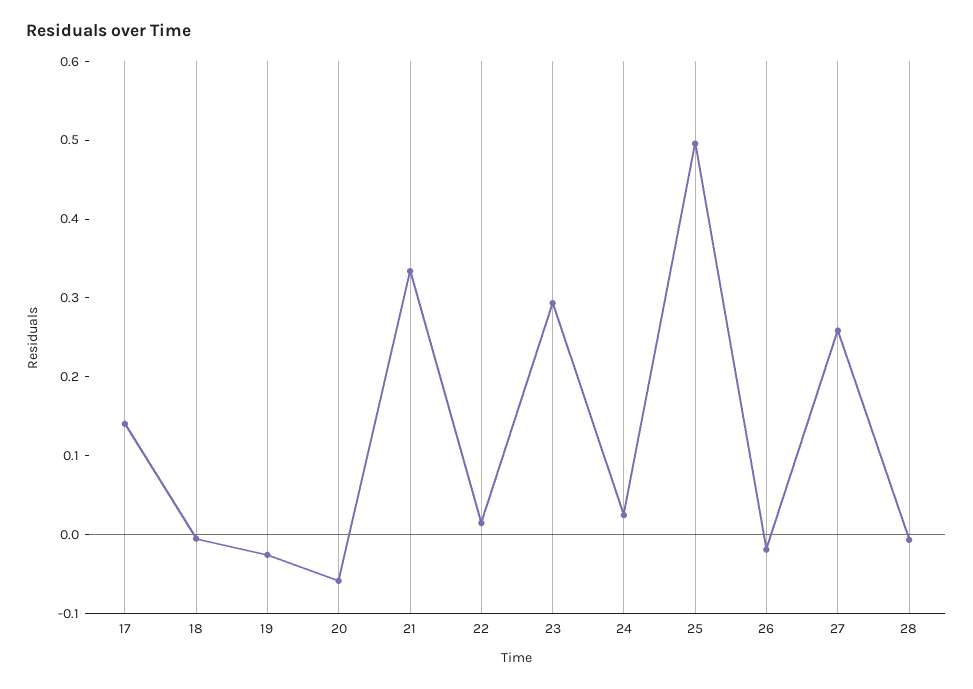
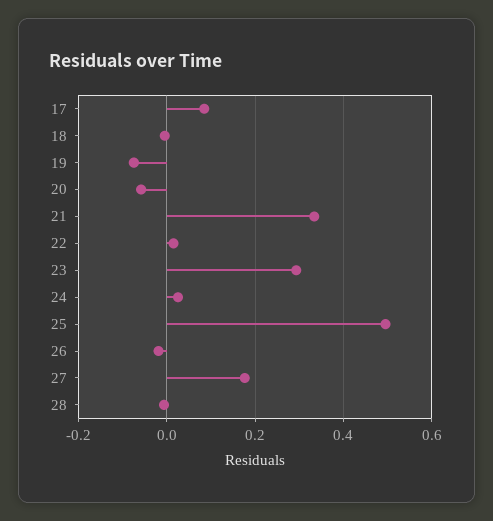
17: 0.14 -> 0.08
19: -0.02 -> -0.08
27: 0.26 -> 0.18

